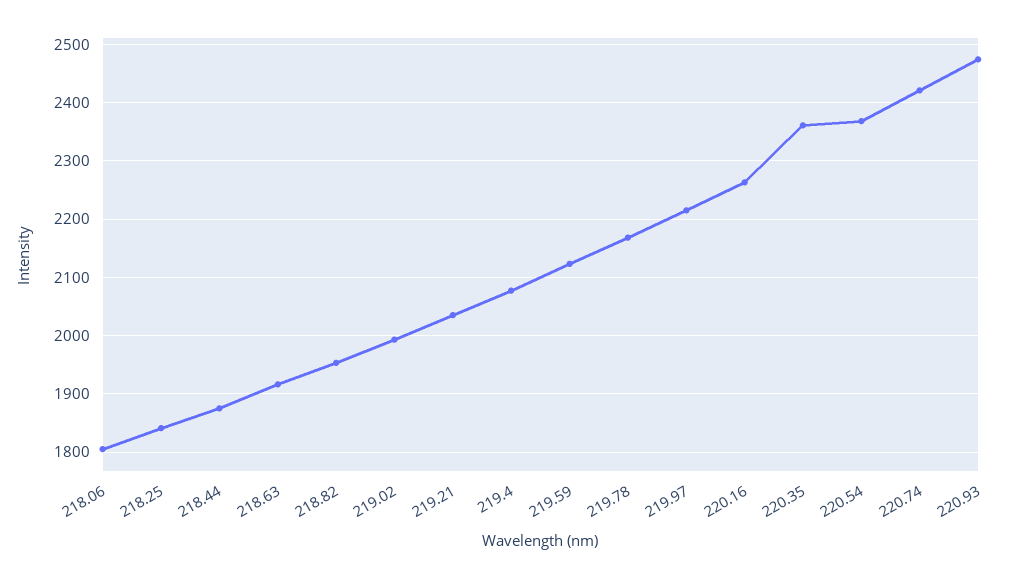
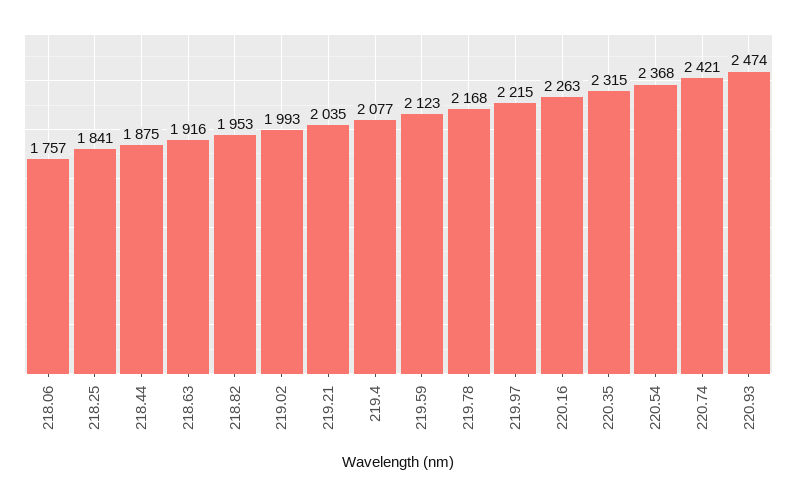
218.06: 1800 -> 1757
220.35: 2360 -> 2315

